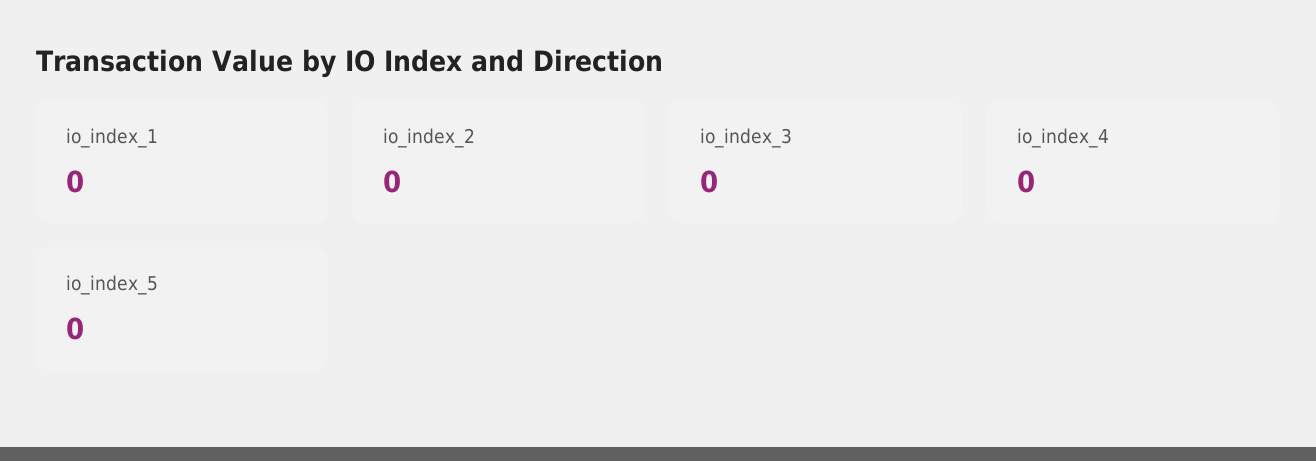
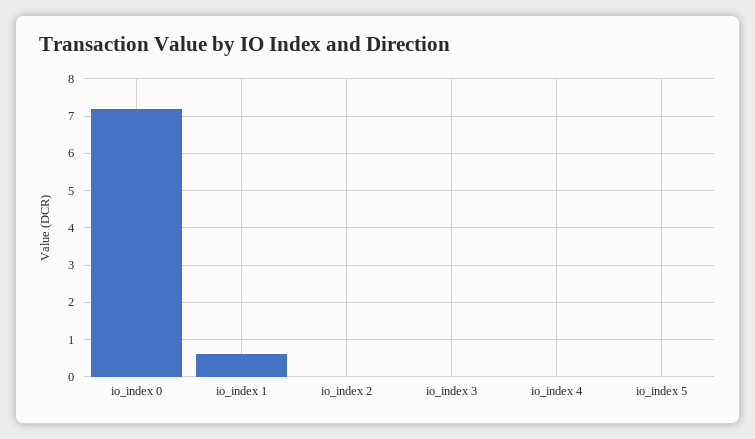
io_index_1: 0 -> 0.6
io_index 0: none -> 7.2

